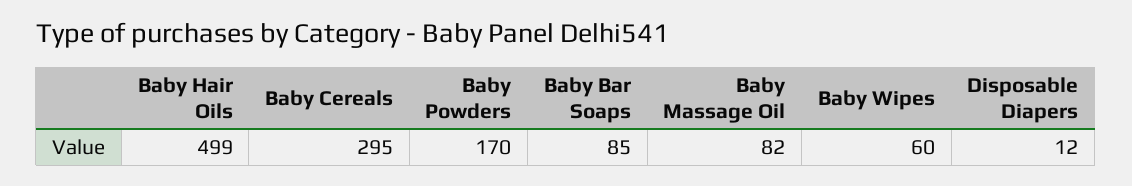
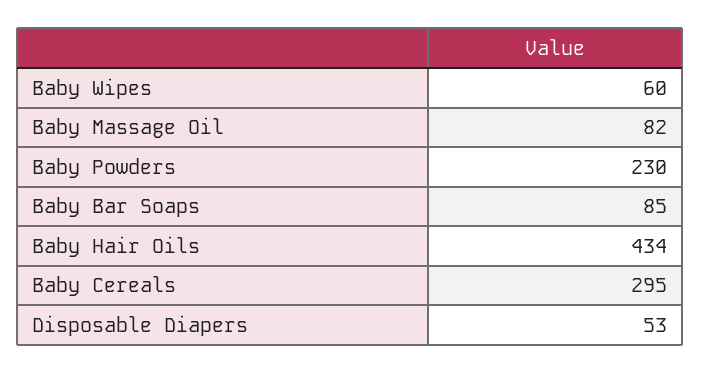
Baby Hair Oils: 499 -> 434
Baby Powders: 170 -> 230
Disposable Diapers: 12 -> 53

